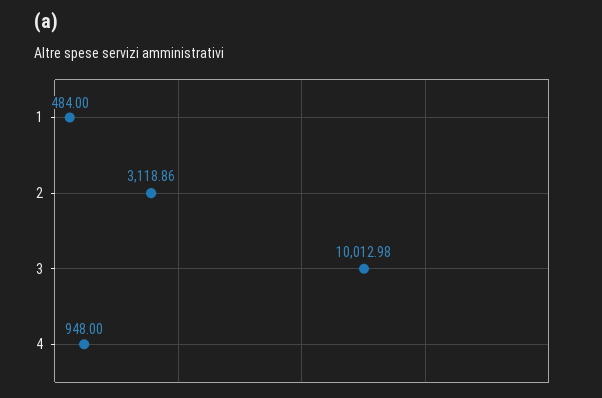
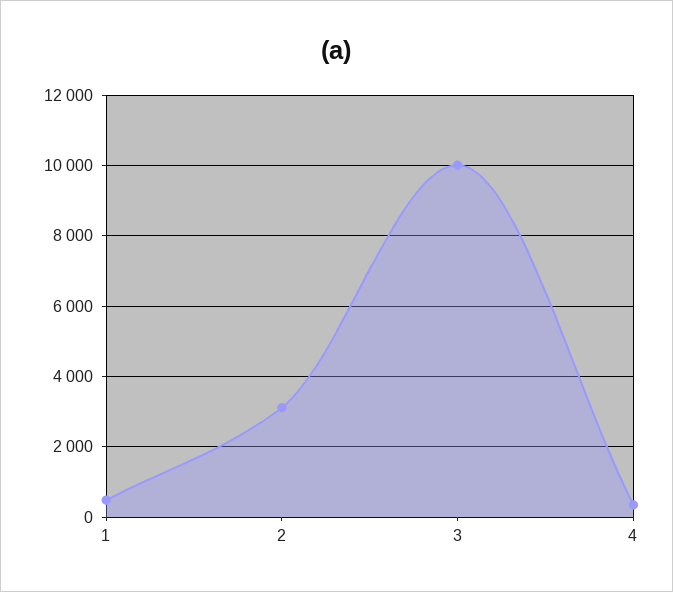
4: 948 -> 400

